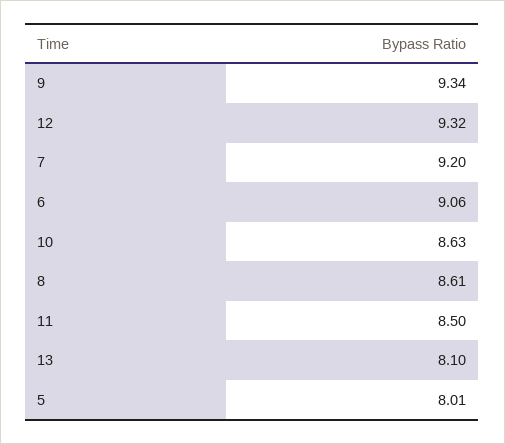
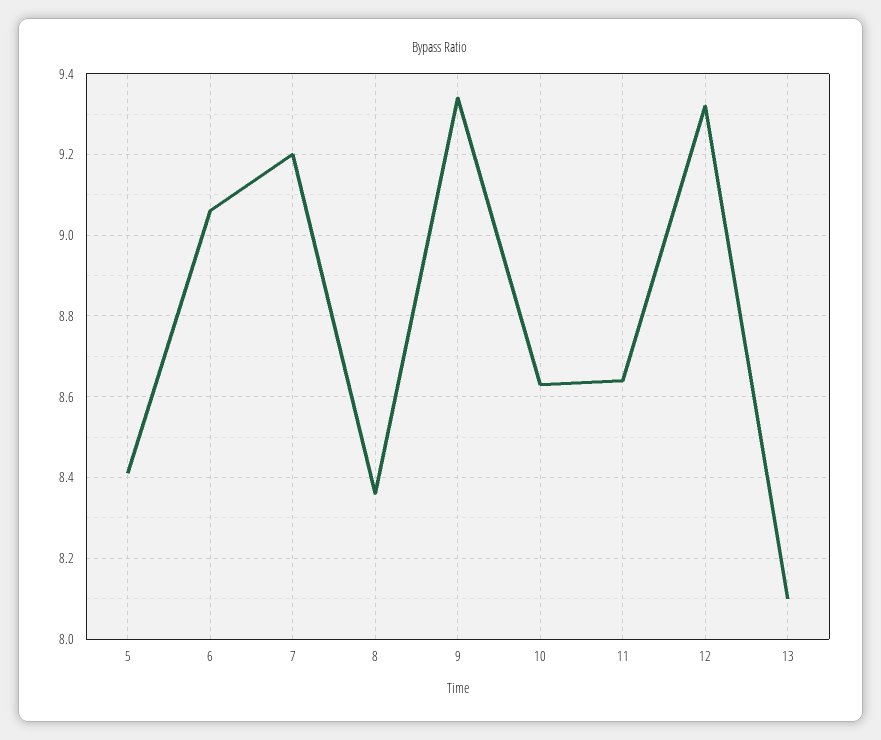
8: 8.61 -> 8.35
11: 8.5 -> 8.65
5: 8.01 -> 8.4

